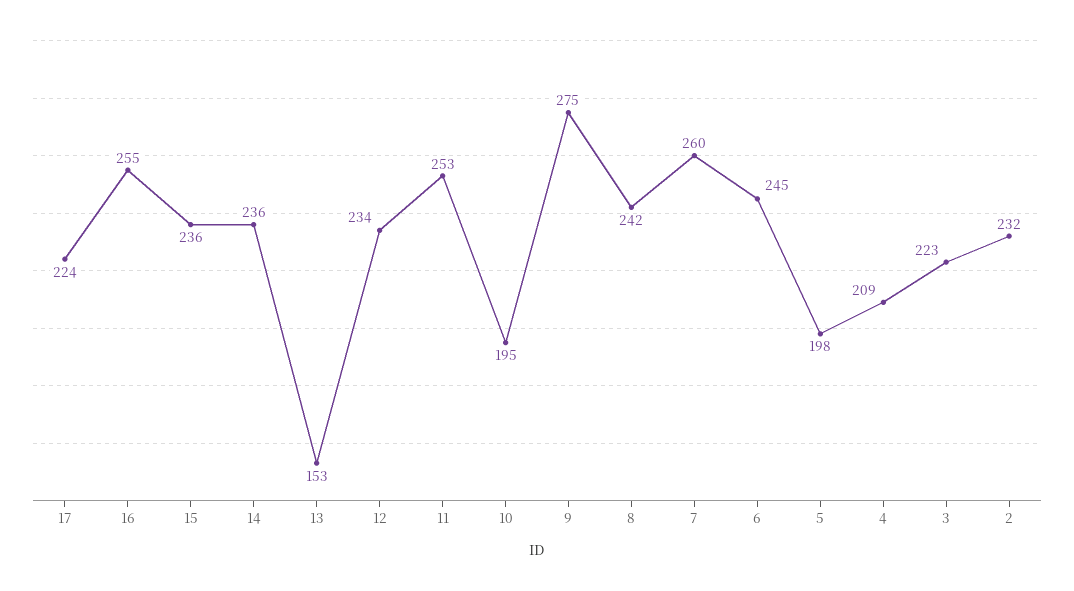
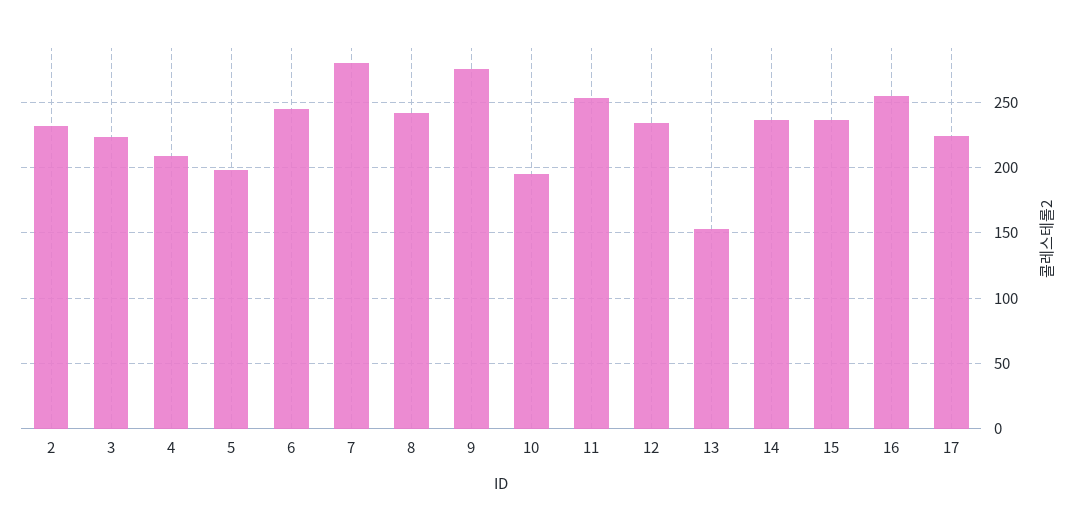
7: 260 -> 280

